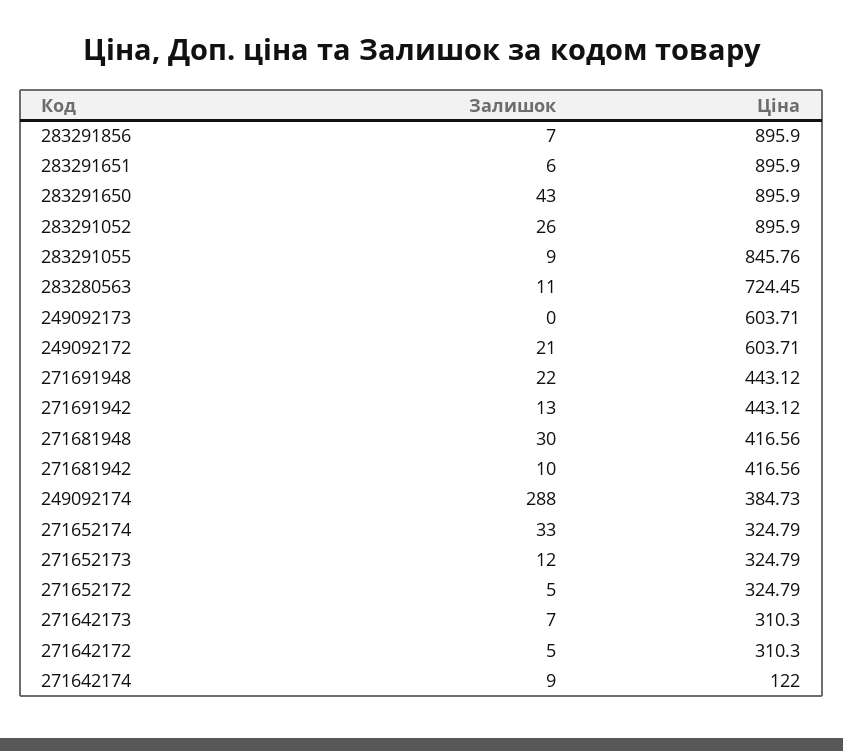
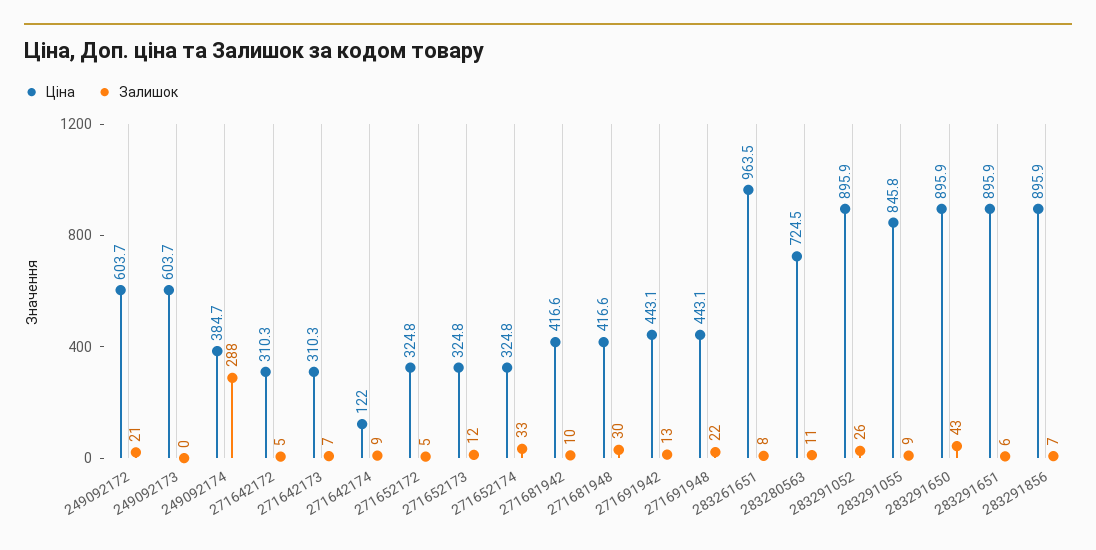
Ціна, 283261651: none -> 963.5
Залишок, 283261651: none -> 8

